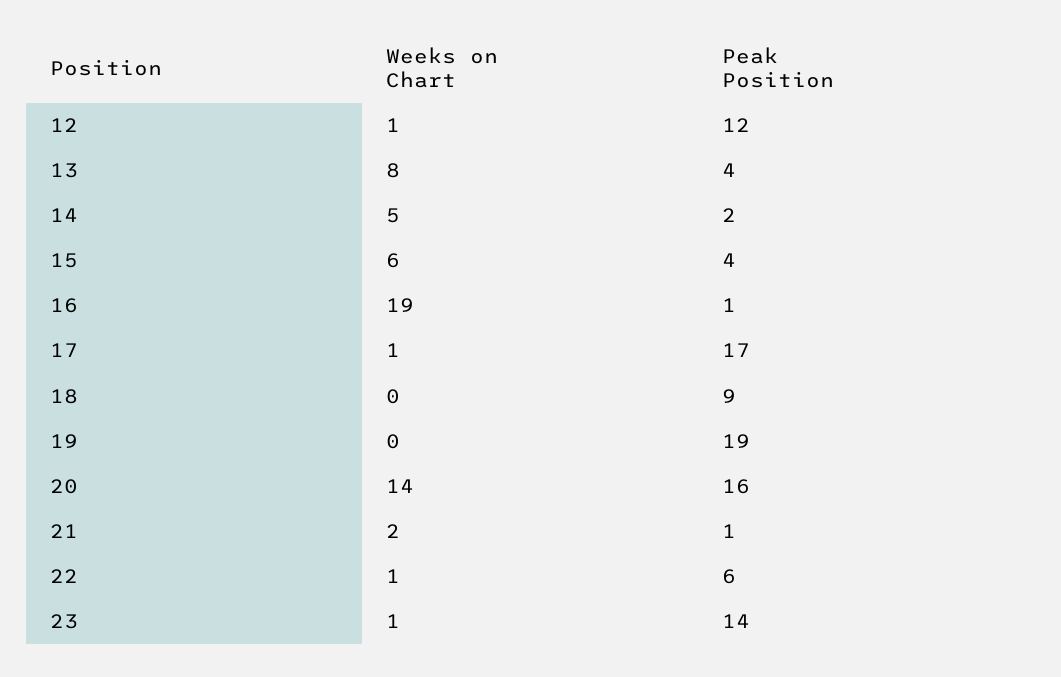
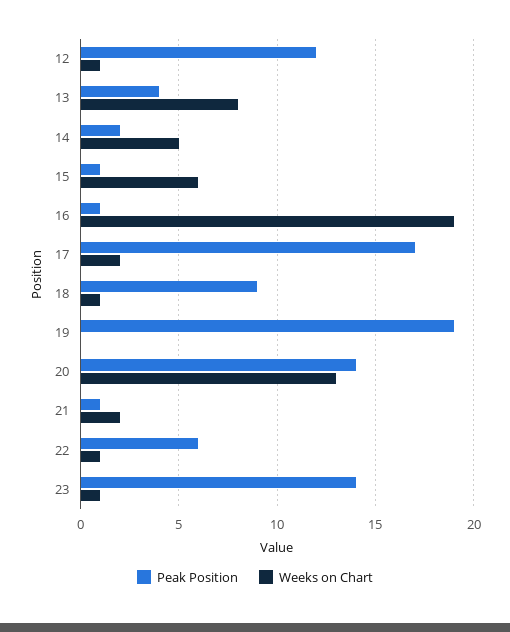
Peak Position, 15: 4 -> 1
Weeks on Chart, 17: 1 -> 2
Weeks on Chart, 18: 0 -> 1
Weeks on Chart, 20: 14 -> 13
Peak Position, 20: 16 -> 14

